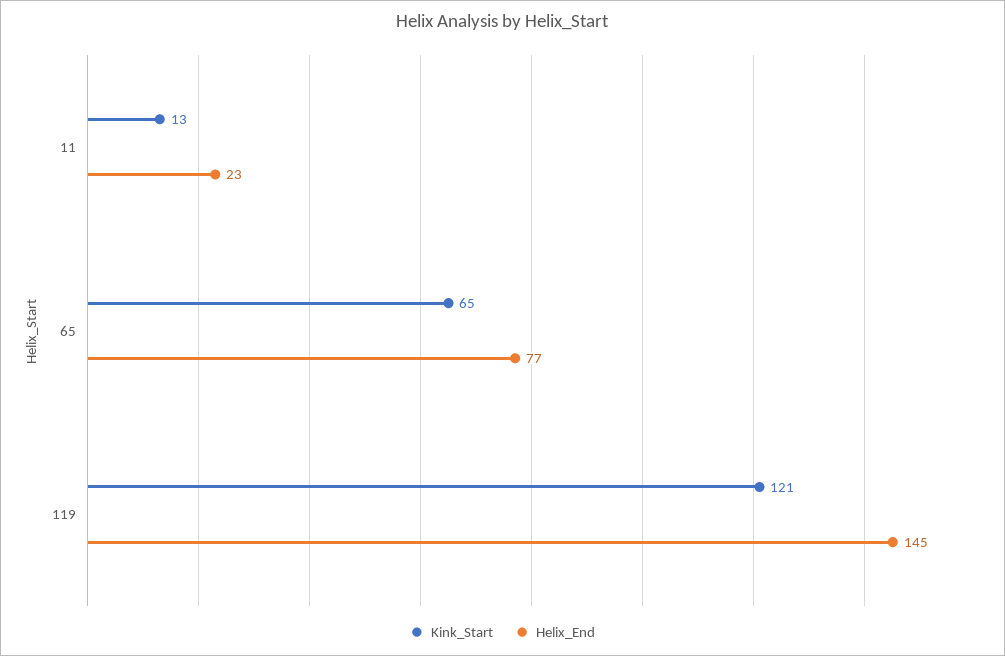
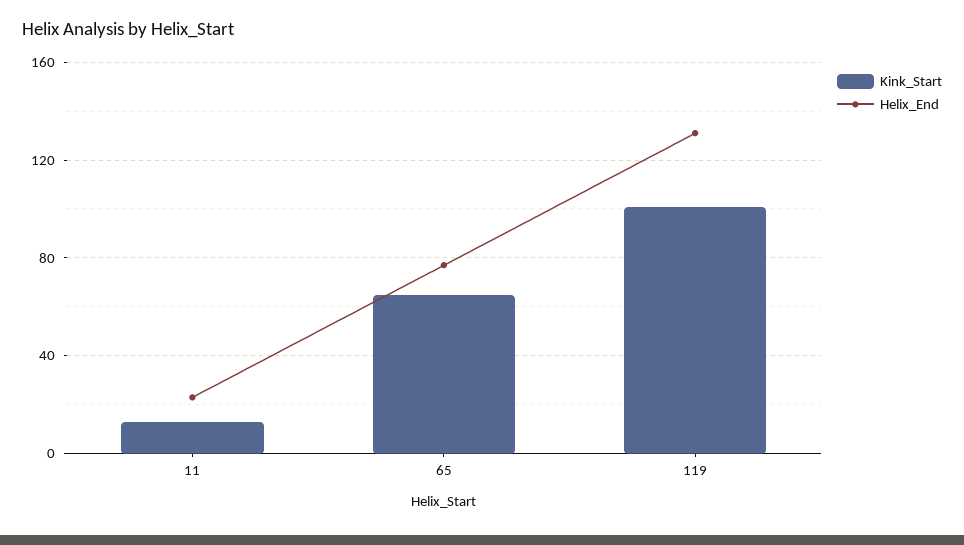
Kink_Start, 119: 121 -> 100
Helix_End, 119: 145 -> 130

